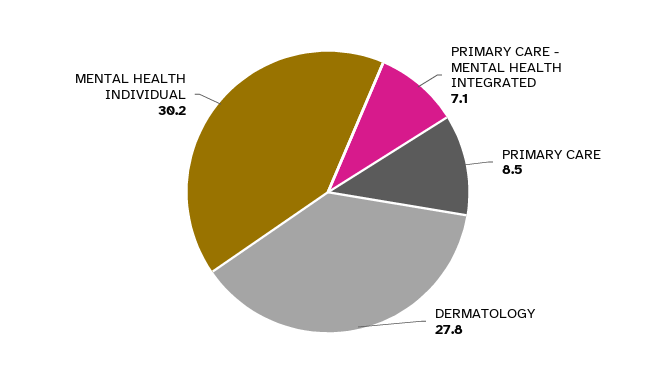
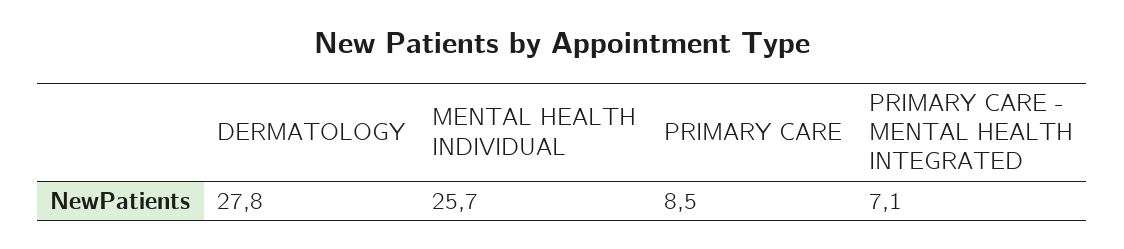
MENTAL HEALTH INDIVIDUAL: 30.2 -> 25.7

